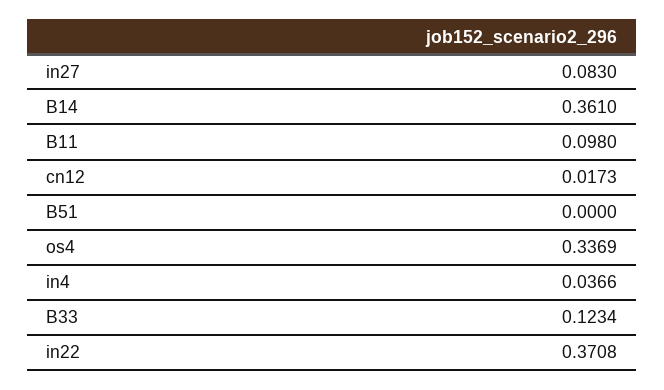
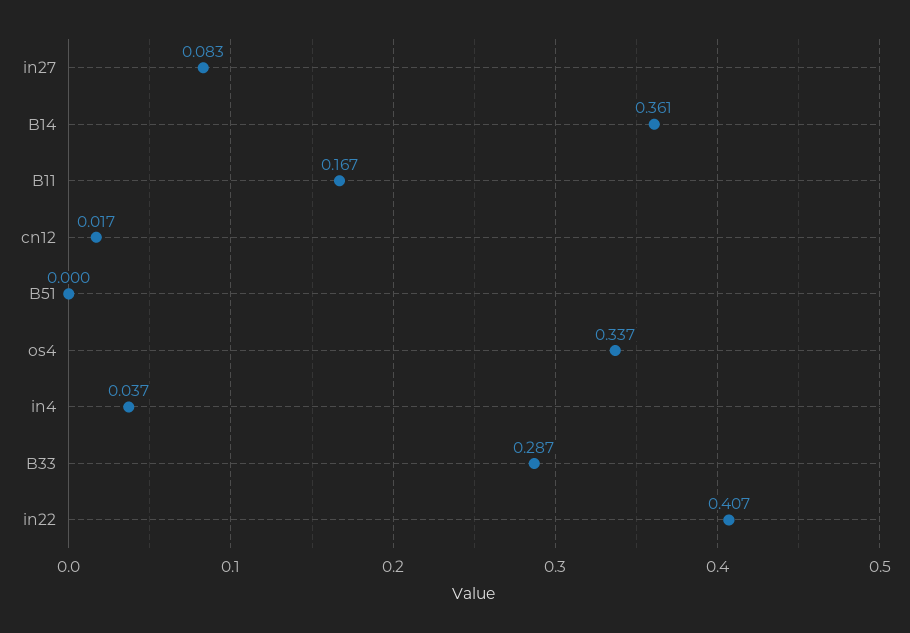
B11: 0.098 -> 0.167
B33: 0.1234 -> 0.287
in22: 0.3708 -> 0.407

